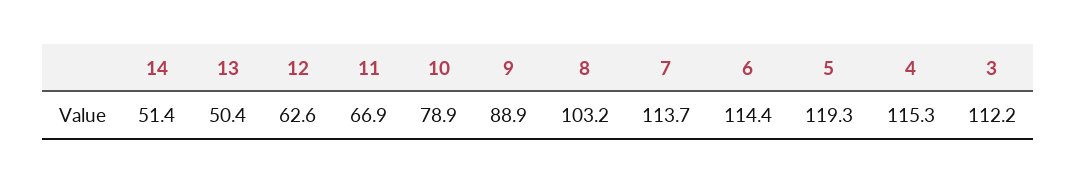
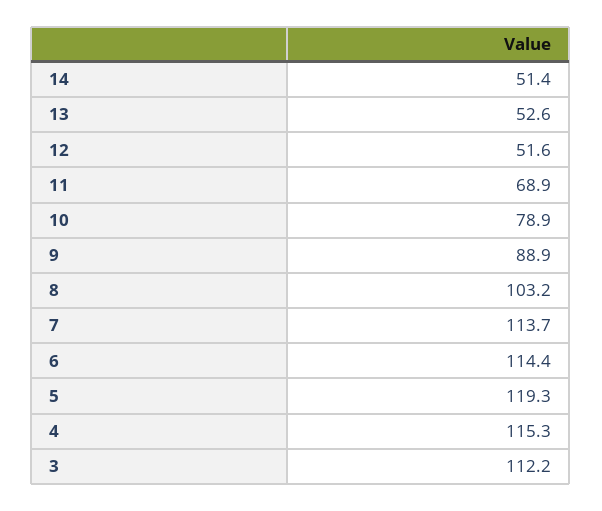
13: 50.4 -> 52.6
12: 62.6 -> 51.6
11: 66.9 -> 68.9

